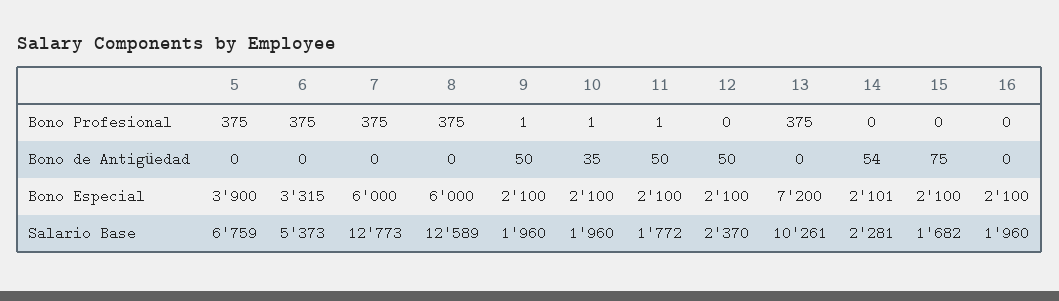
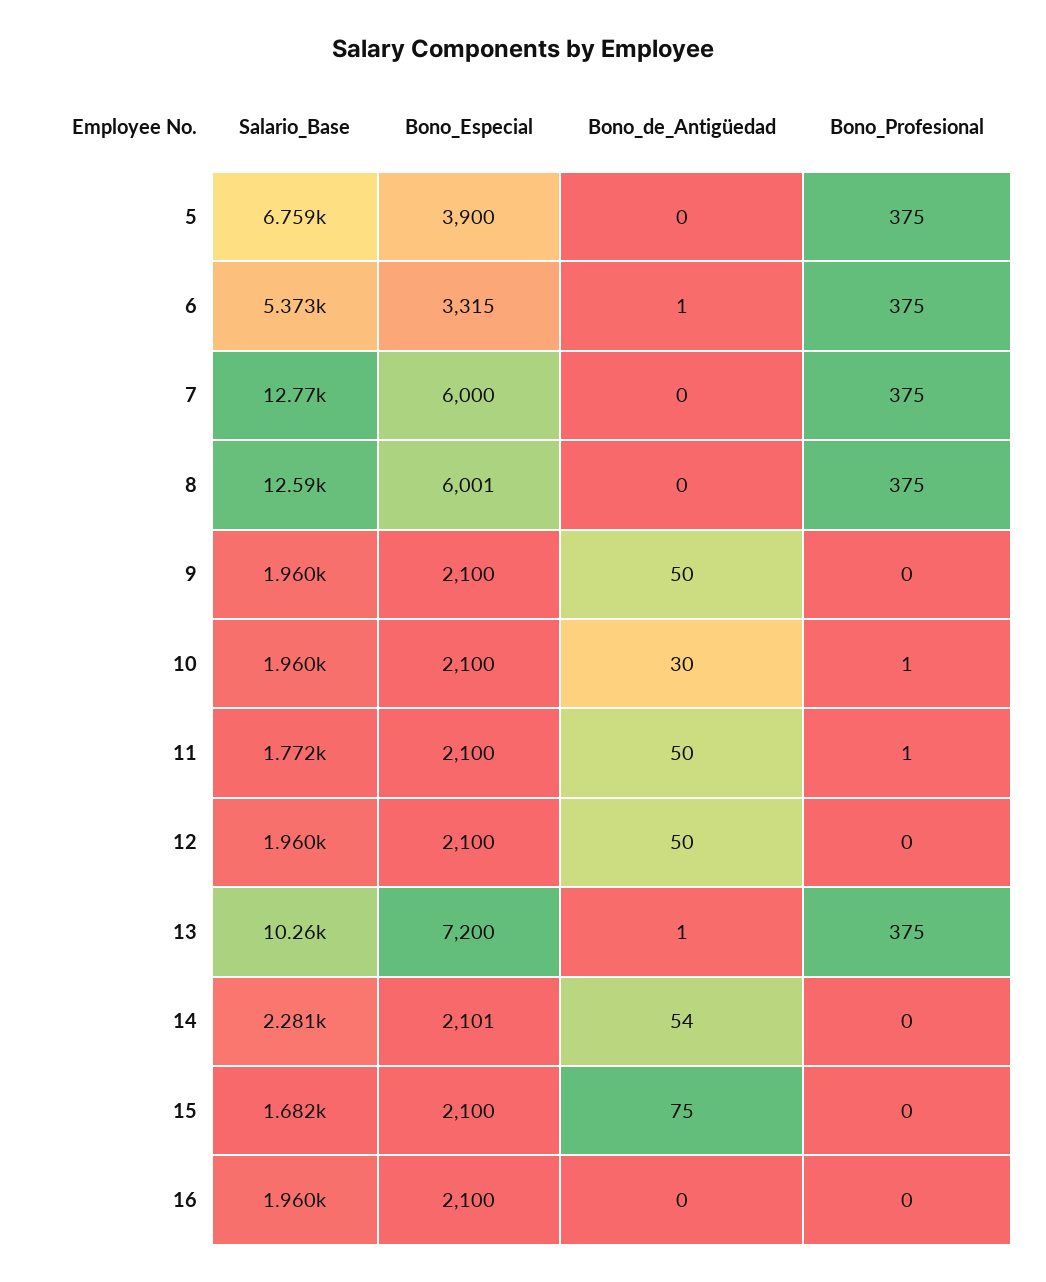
9, Bono Profesional: 1 -> 0
6, Bono de Antigüedad: 0 -> 1
10, Bono de Antigüedad: 35 -> 30
13, Bono de Antigüedad: 0 -> 1
8, Bono Especial: 6000 -> 6001
12, Salario Base: 2370 -> 1960

